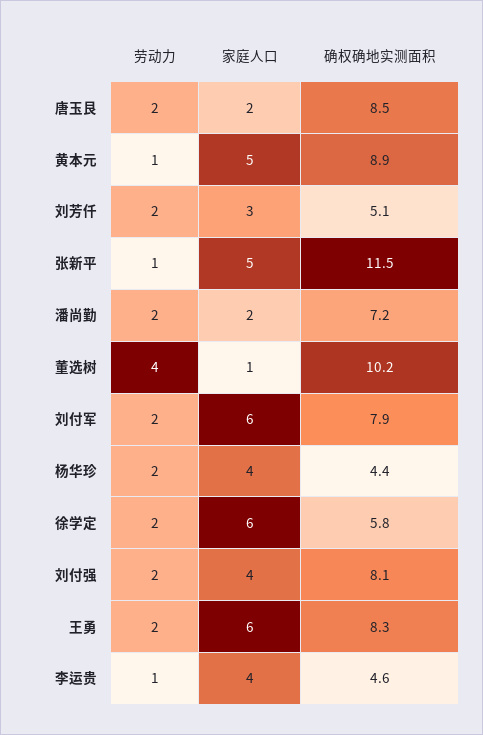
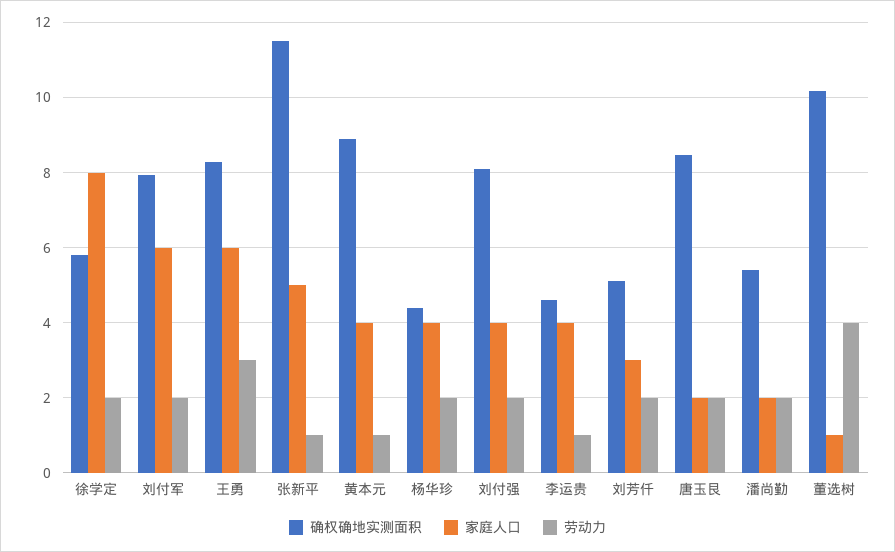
家庭人口, 黄本元: 5 -> 4
确权确地实测面积, 潘尚勤: 7.2 -> 5.4
家庭人口, 徐学定: 6 -> 8
劳动力, 王勇: 2 -> 3

